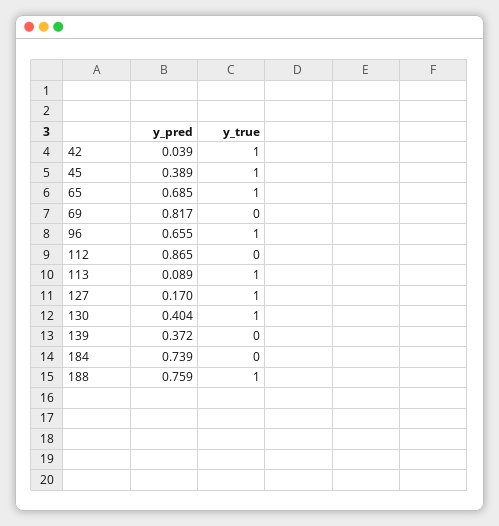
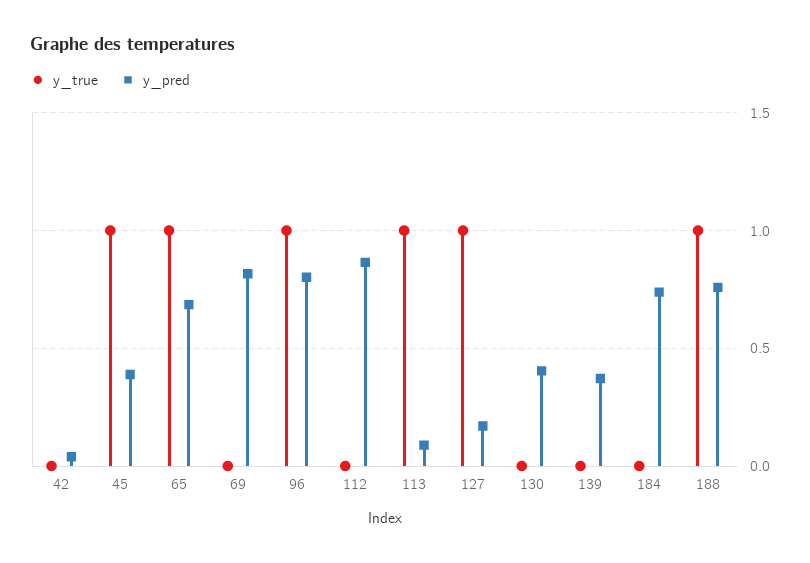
y_true, 42: 1 -> 0
y_pred, 96: 0.655 -> 0.8
y_true, 130: 1 -> 0

